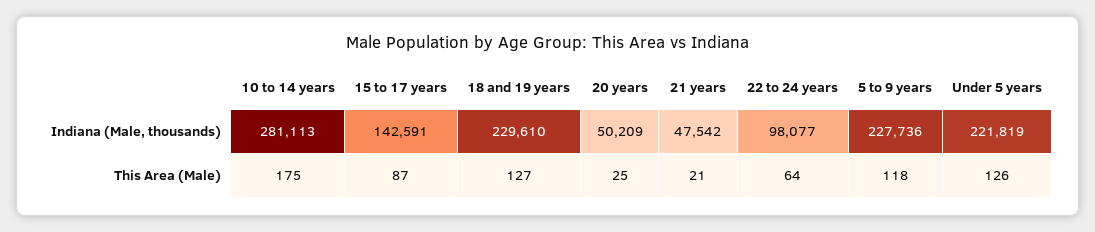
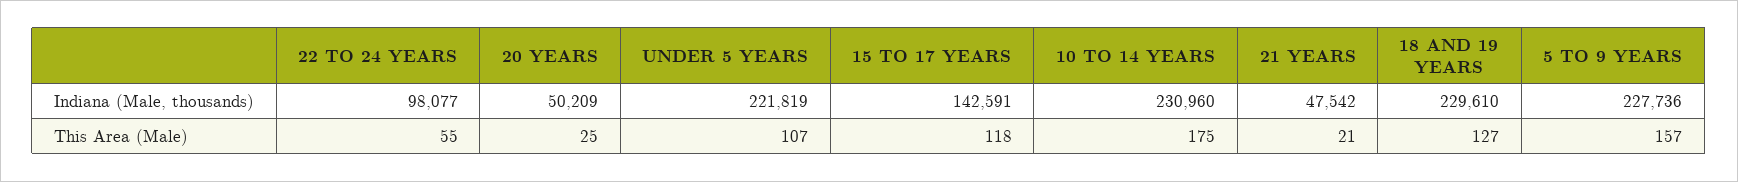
10 to 14 years, Indiana (Male, thousands): 281113 -> 230960
15 to 17 years, This Area (Male): 87 -> 118
22 to 24 years, This Area (Male): 64 -> 55
5 to 9 years, This Area (Male): 118 -> 157
Under 5 years, This Area (Male): 126 -> 107

